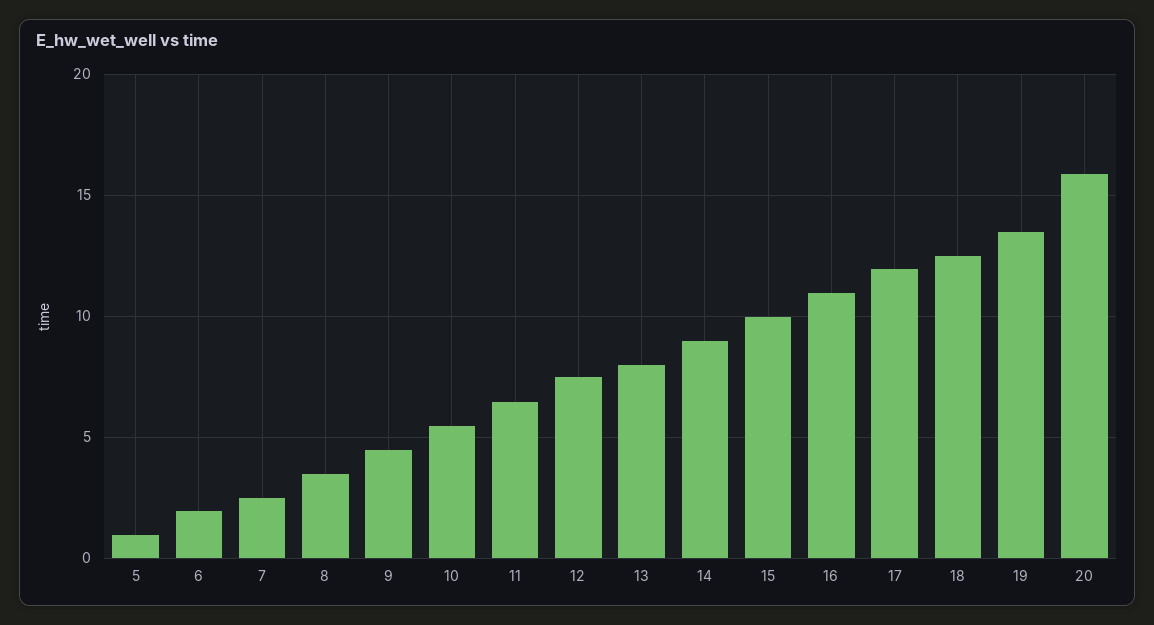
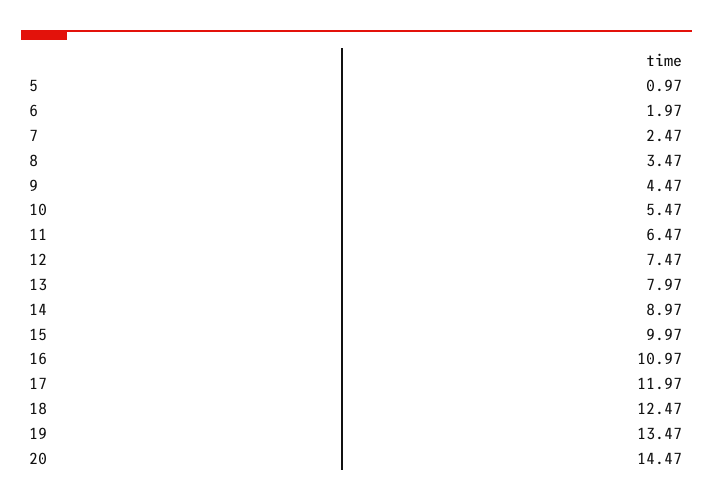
20: 16 -> 14.47

